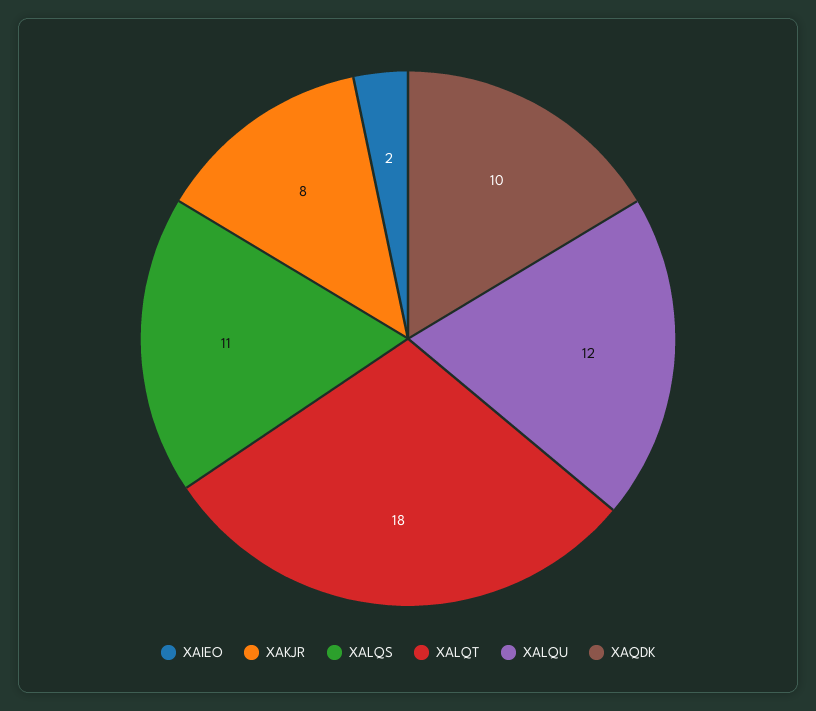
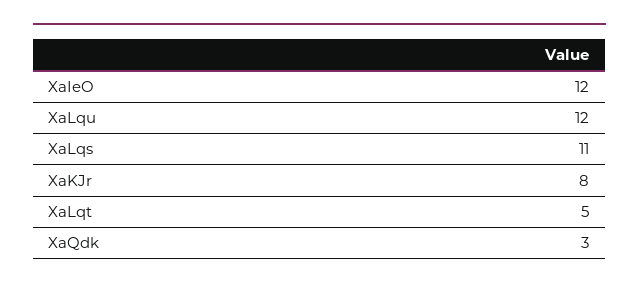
XAIEO: 2 -> 12
XALQT: 18 -> 5
XAQDK: 10 -> 3

